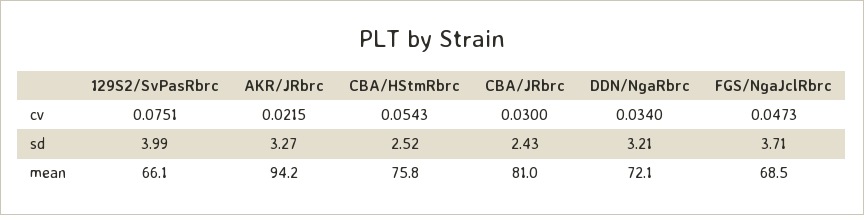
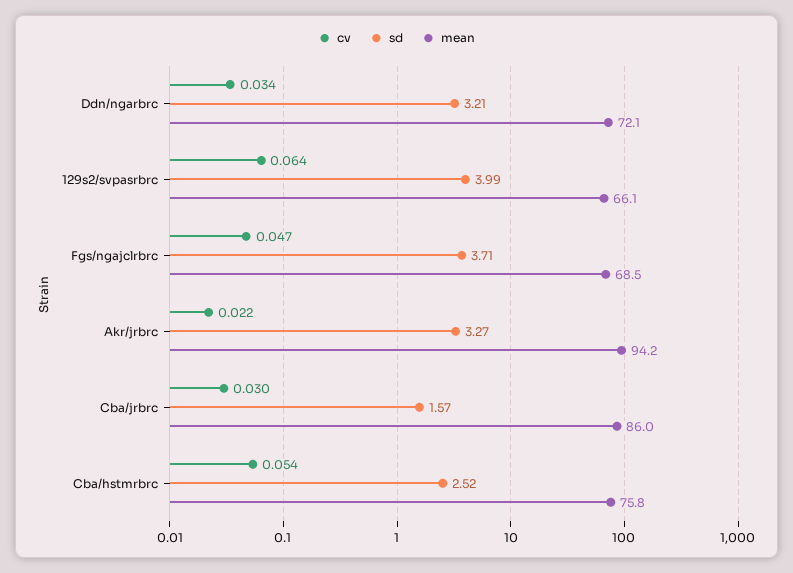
cv, 129S2/SvPasRbrc: 0.0751 -> 0.064
sd, CBA/JRbrc: 2.43 -> 1.57
mean, CBA/JRbrc: 81 -> 86

